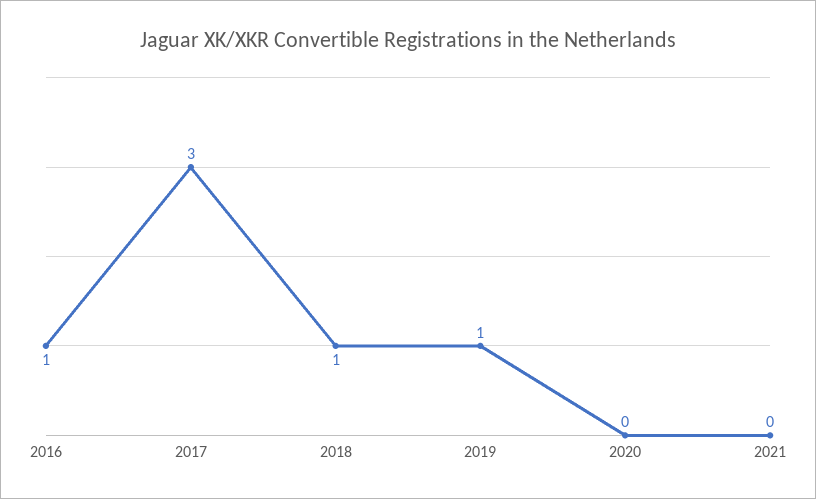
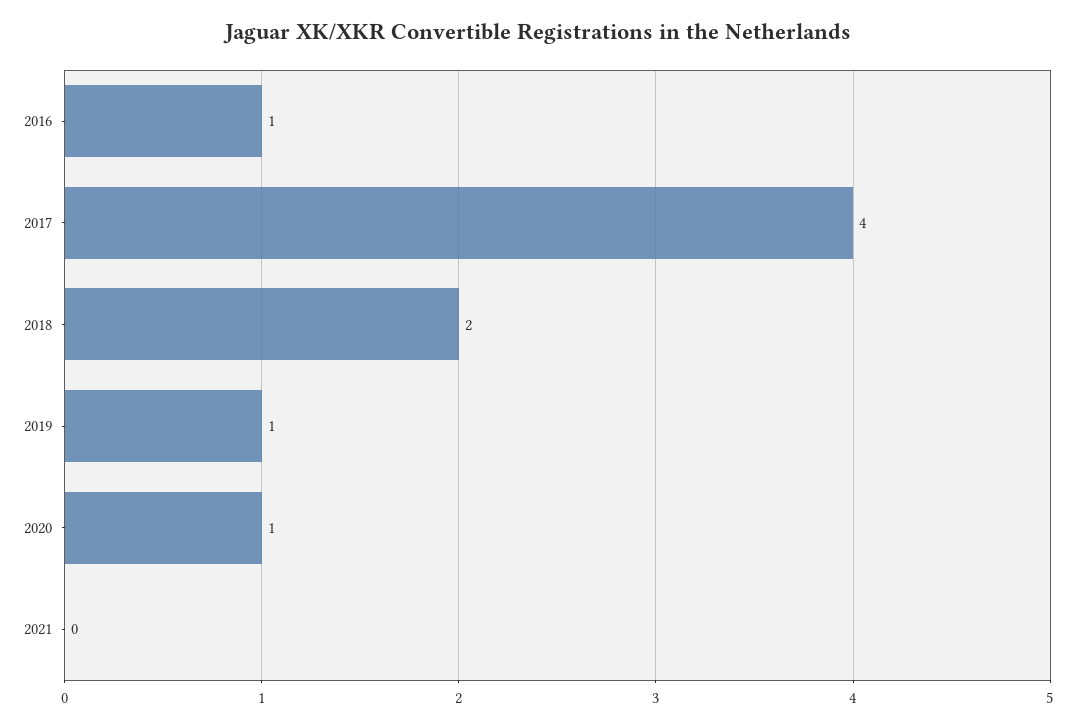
2017: 3 -> 4
2018: 1 -> 2
2020: 0 -> 1

